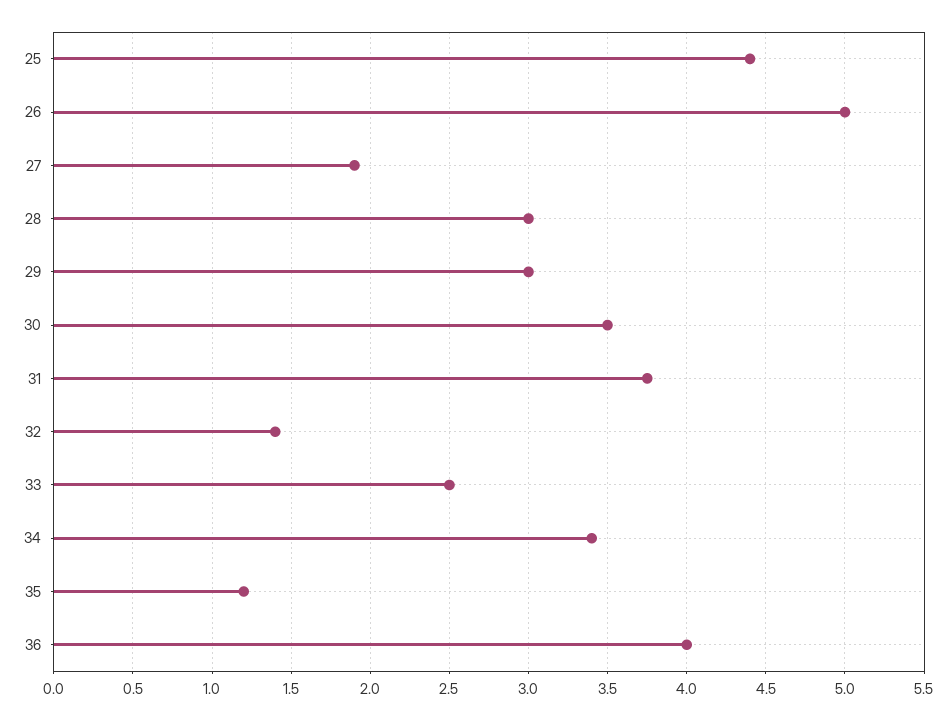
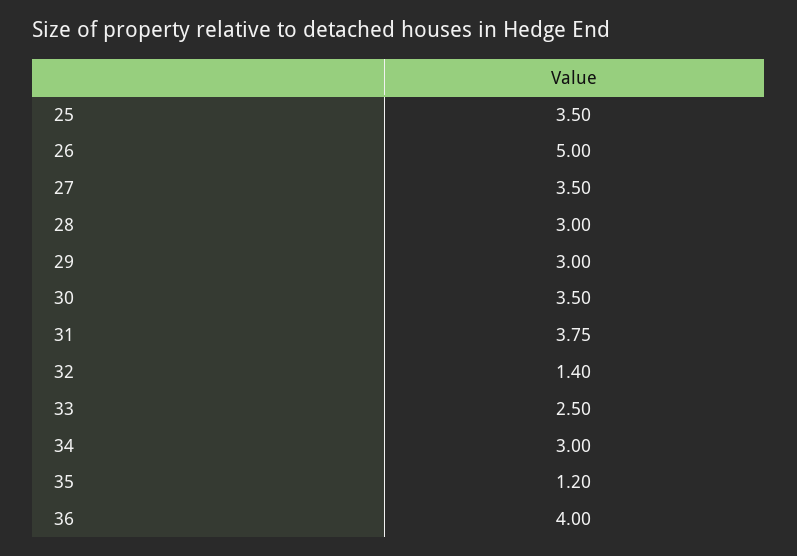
25: 4.4 -> 3.5
27: 1.9 -> 3.5
34: 3.4 -> 3

